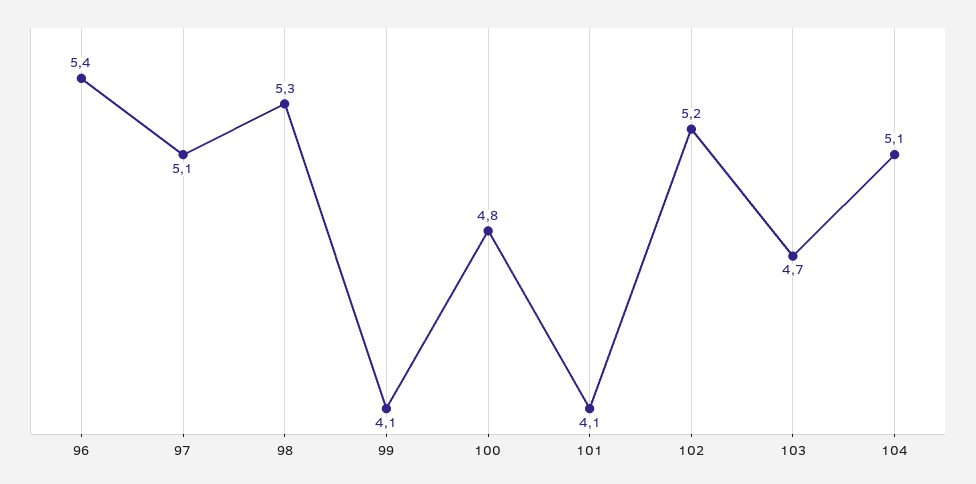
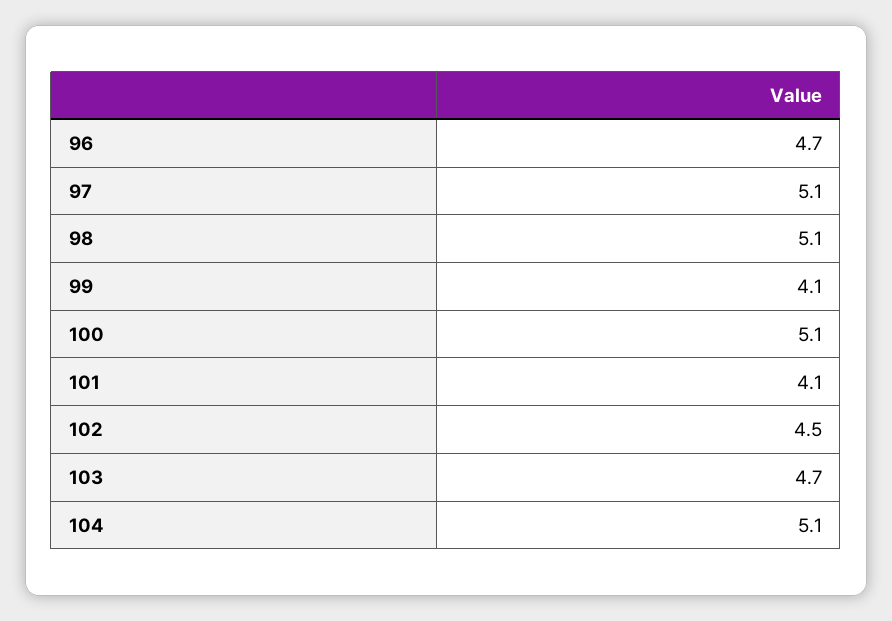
96: 5.4 -> 4.7
98: 5.3 -> 5.1
100: 4.8 -> 5.1
102: 5.2 -> 4.5

